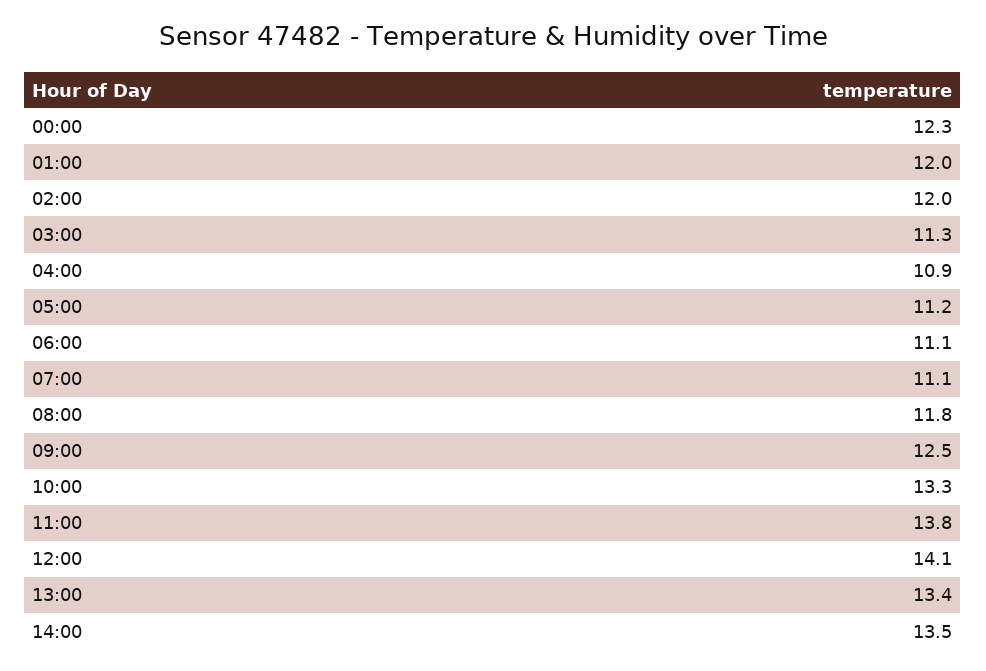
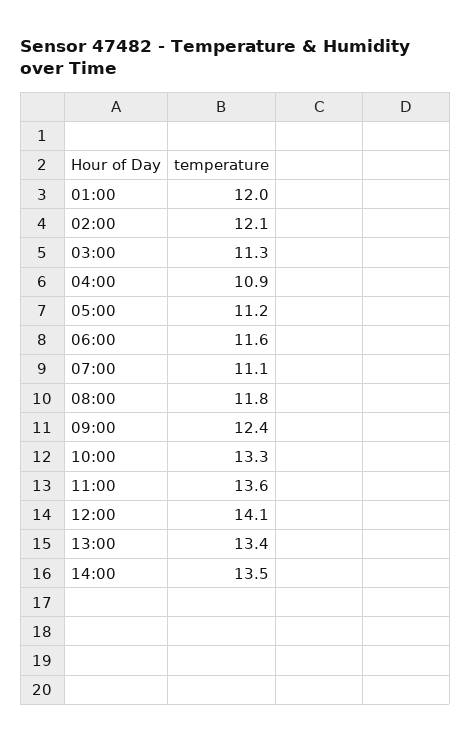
00:00: 12.3 -> none
02:00: 12 -> 12.1
06:00: 11.1 -> 11.6
09:00: 12.5 -> 12.4
11:00: 13.8 -> 13.6

